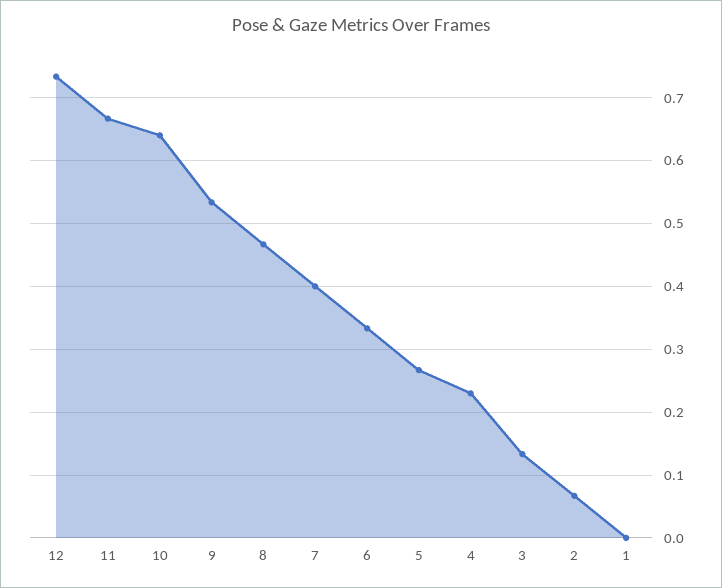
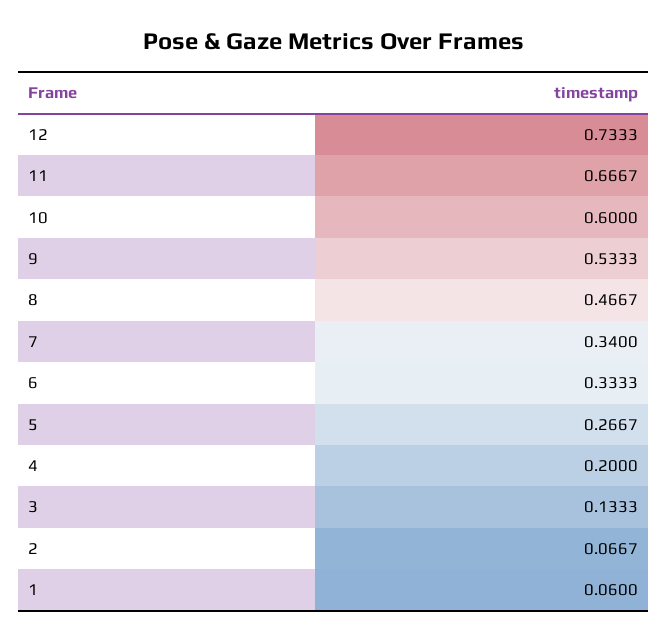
10: 0.64 -> 0.6
7: 0.4 -> 0.34
4: 0.23 -> 0.2
1: 0 -> 0.06

